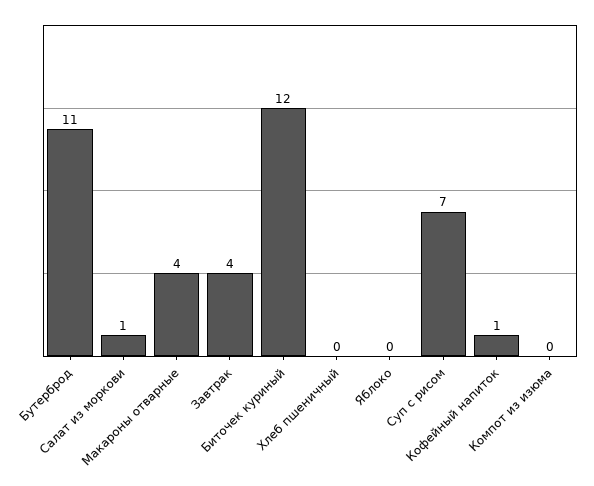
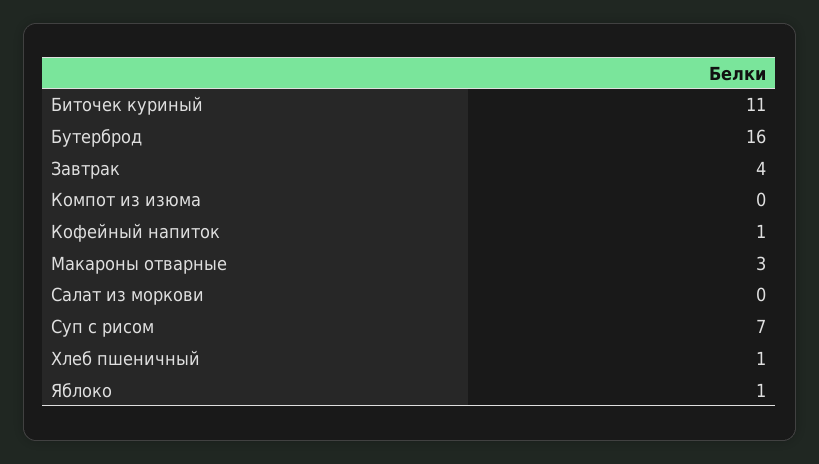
Бутерброд: 11 -> 16
Салат из моркови: 1 -> 0
Макароны отварные: 4 -> 3
Биточек куриный: 12 -> 11
Хлеб пшеничный: 0 -> 1
Яблоко: 0 -> 1

